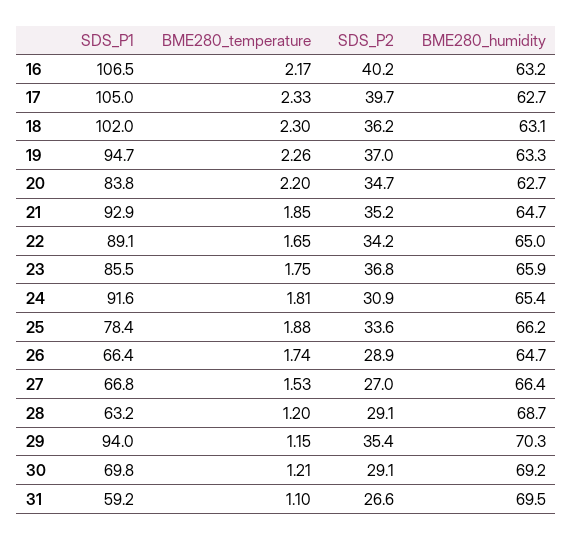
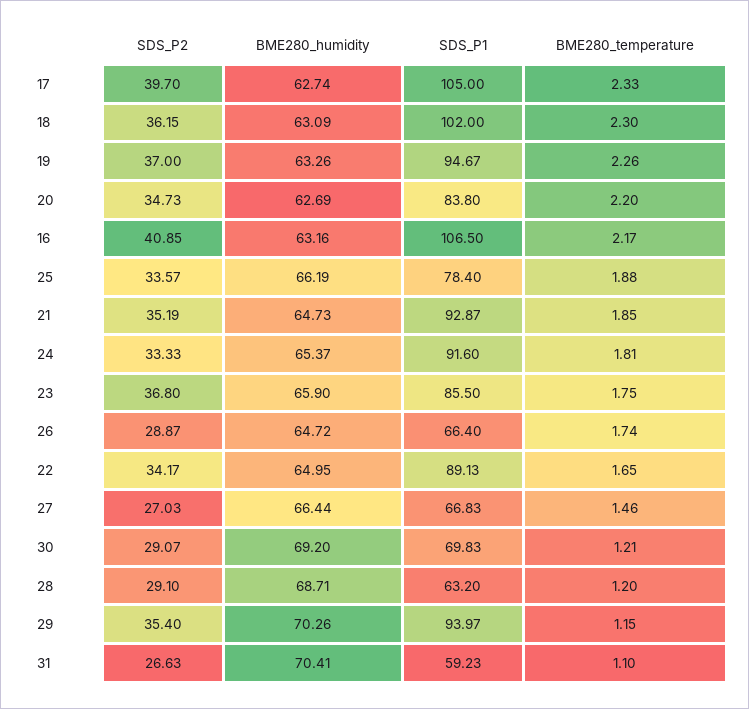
SDS_P2, 16: 40.2 -> 40.85
SDS_P2, 24: 30.9 -> 33.33
BME280_temperature, 27: 1.53 -> 1.46
BME280_humidity, 31: 69.5 -> 70.41

